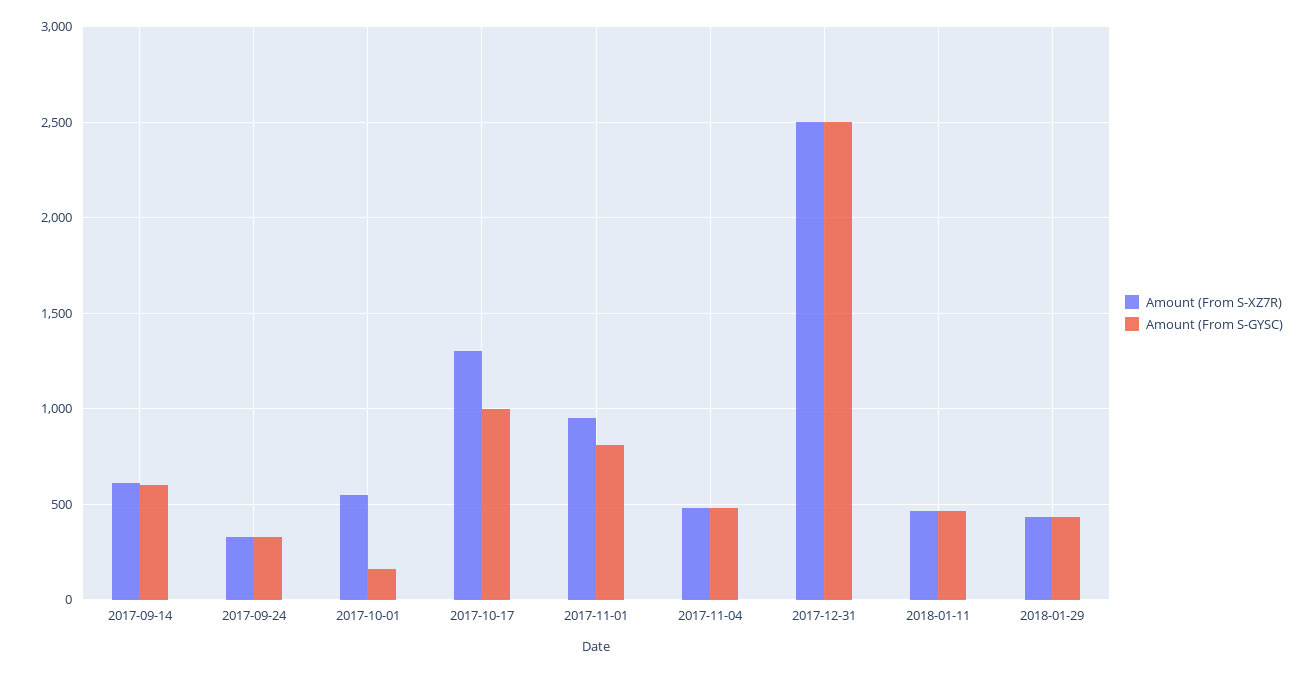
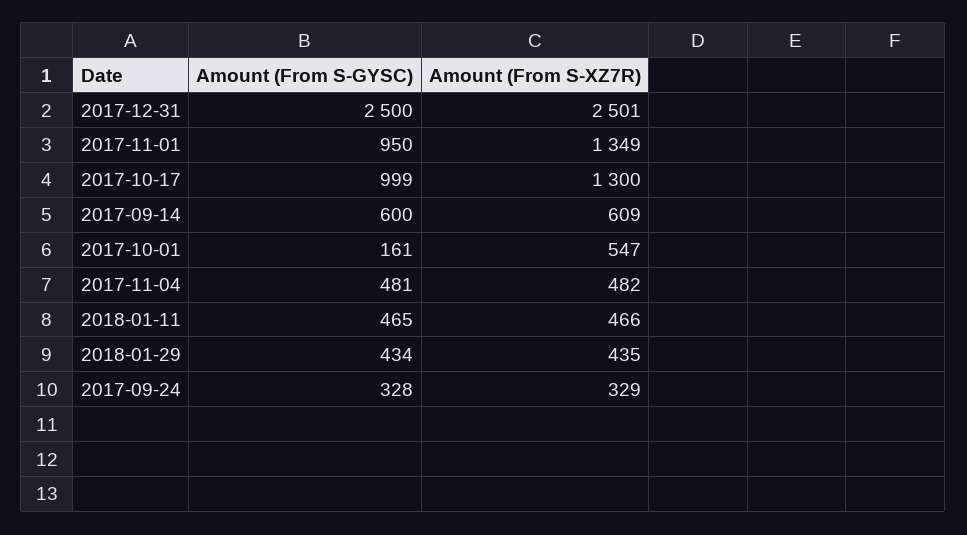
Amount (From S-XZ7R), 2017-11-01: 950 -> 1349
Amount (From S-GYSC), 2017-11-01: 800 -> 950

